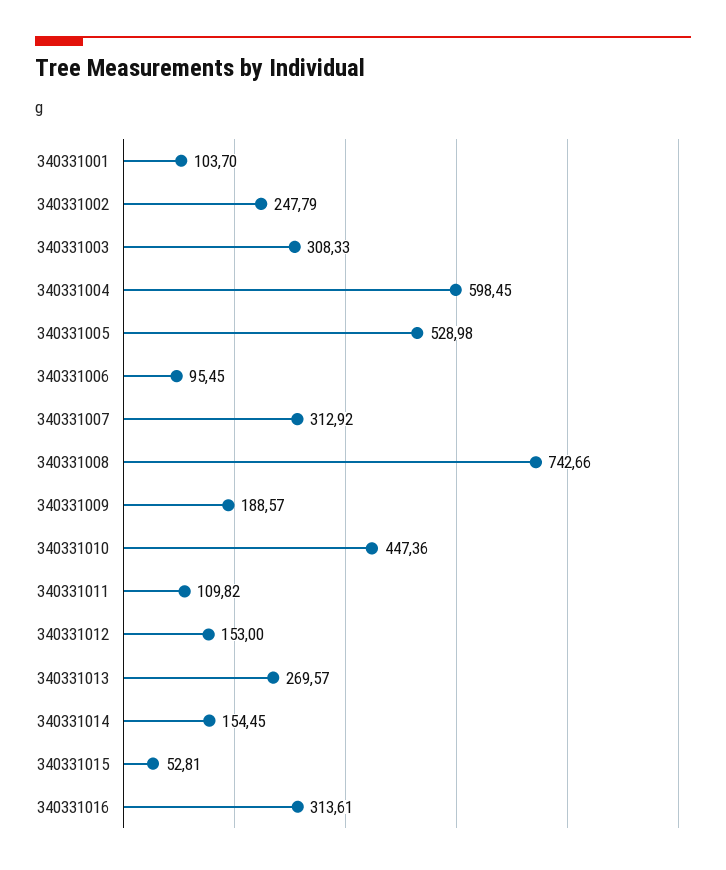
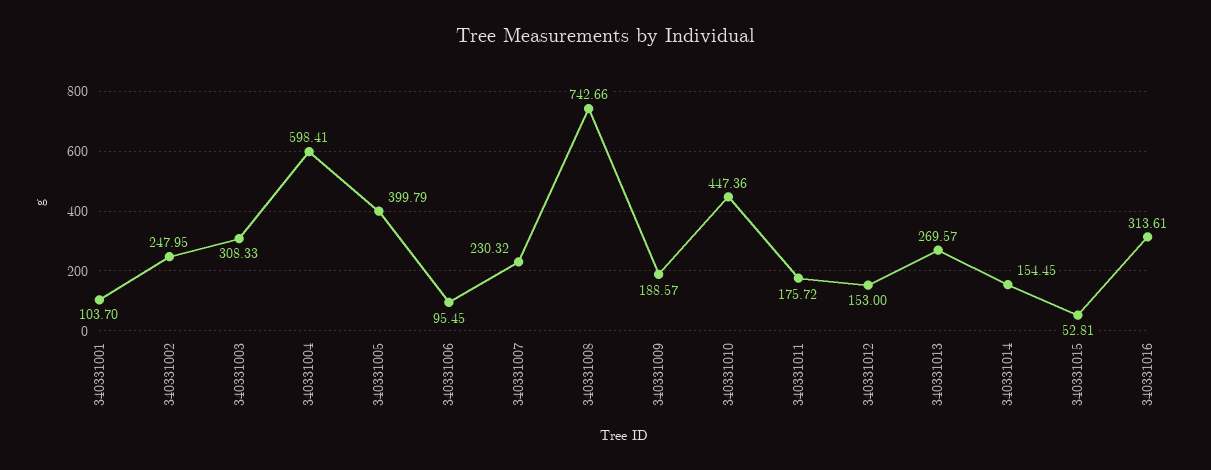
340331002: 247.79 -> 247.95
340331004: 598.45 -> 598.41
340331005: 528.98 -> 399.79
340331007: 312.92 -> 230.32
340331011: 109.82 -> 175.72

